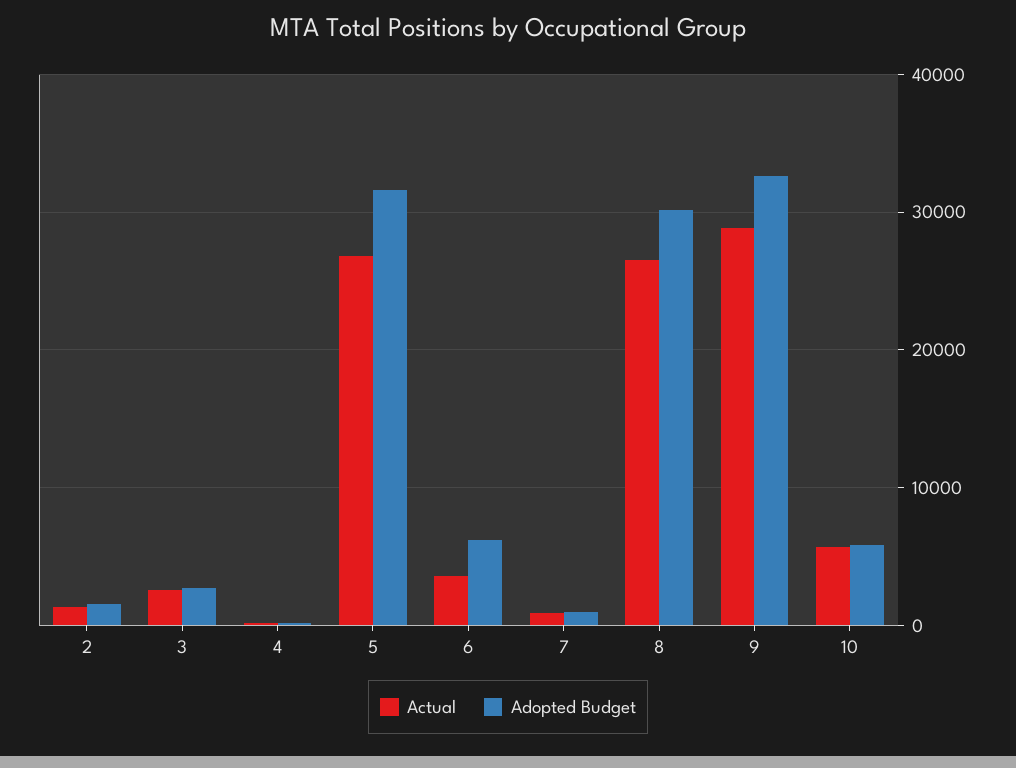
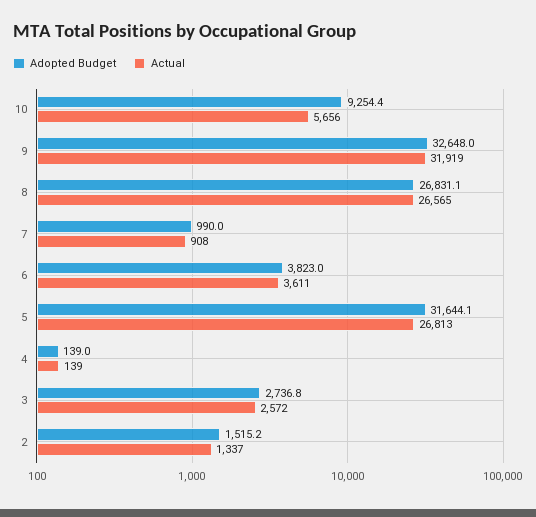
Adopted Budget, 6: 6000 -> 3823
Adopted Budget, 8: 30000 -> 26831.1
Actual, 9: 29000 -> 31919
Adopted Budget, 10: 6000 -> 9254.4

